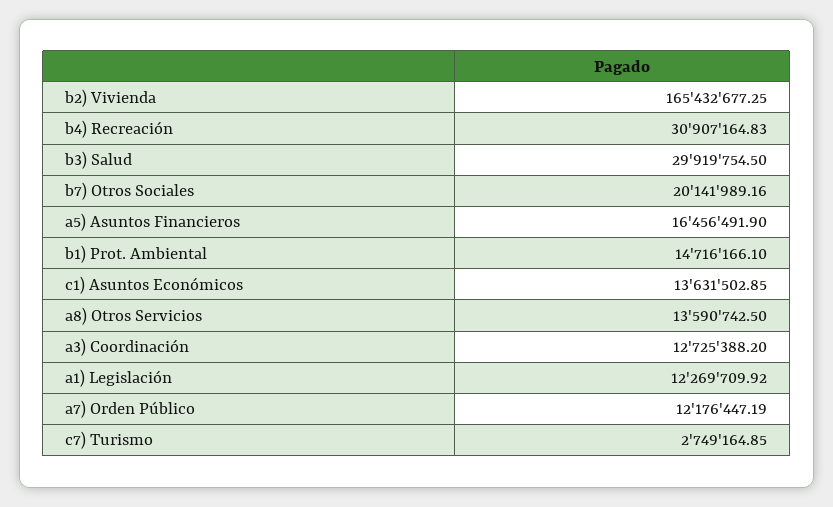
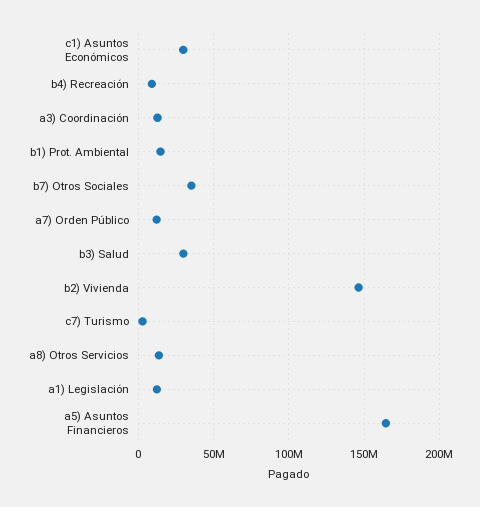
b2) Vivienda: 165432677.25 -> 145000000
b4) Recreación: 30907164.83 -> 10000000
b7) Otros Sociales: 20141989.16 -> 35000000
a5) Asuntos Financieros: 16456491.9 -> 165000000
c1) Asuntos Económicos: 13631502.85 -> 30000000

